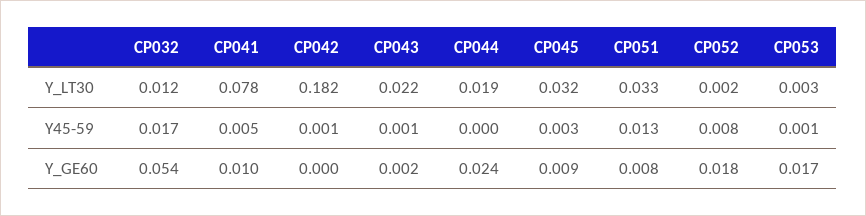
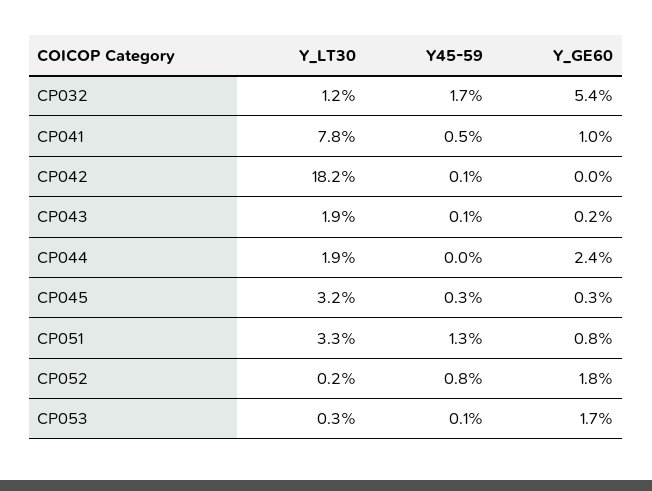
CP043, Y_LT30: 0.022 -> 0.019
CP045, Y_GE60: 0.009 -> 0.003

